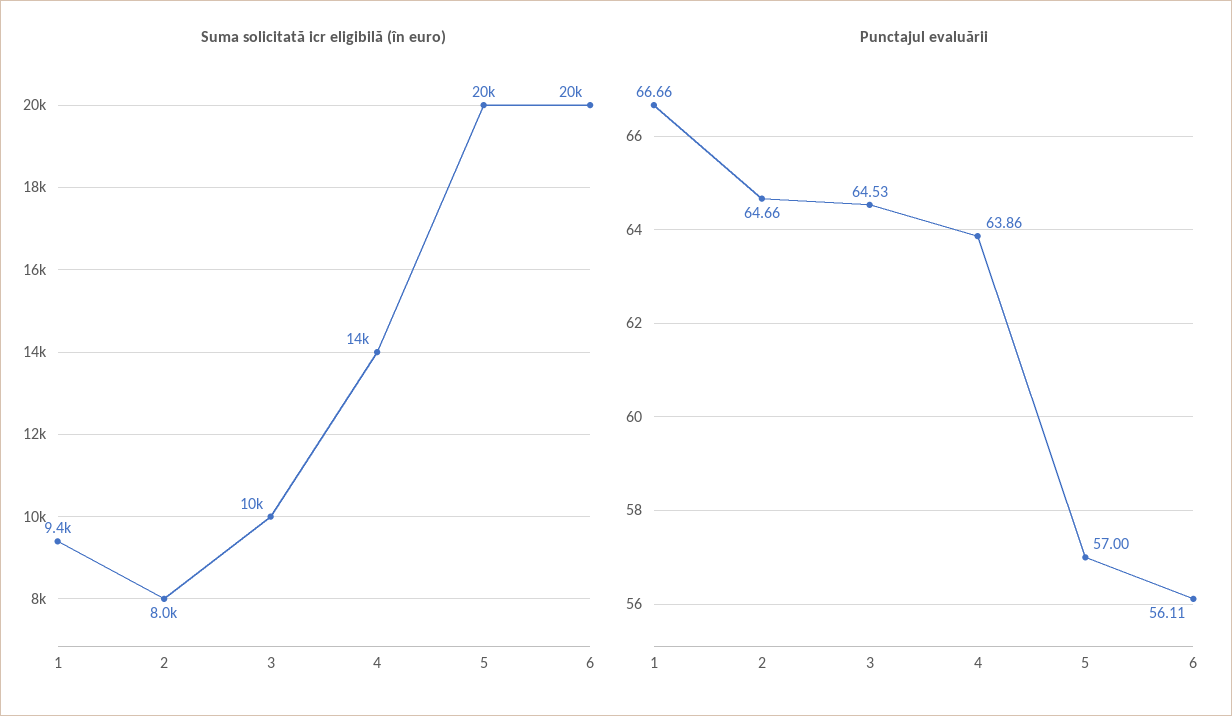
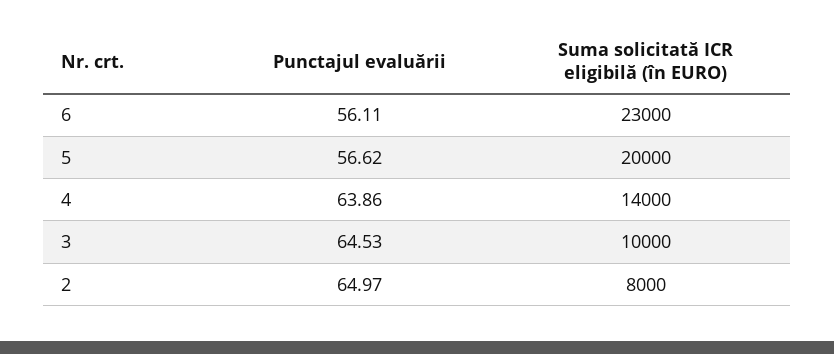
Suma solicitată icr eligibilă (în euro), 1: 9400 -> none
Suma solicitată icr eligibilă (în euro), 6: 20000 -> 23000
Punctajul evaluării, 1: 66.66 -> none
Punctajul evaluării, 2: 64.66 -> 64.97
Punctajul evaluării, 5: 57 -> 56.62

